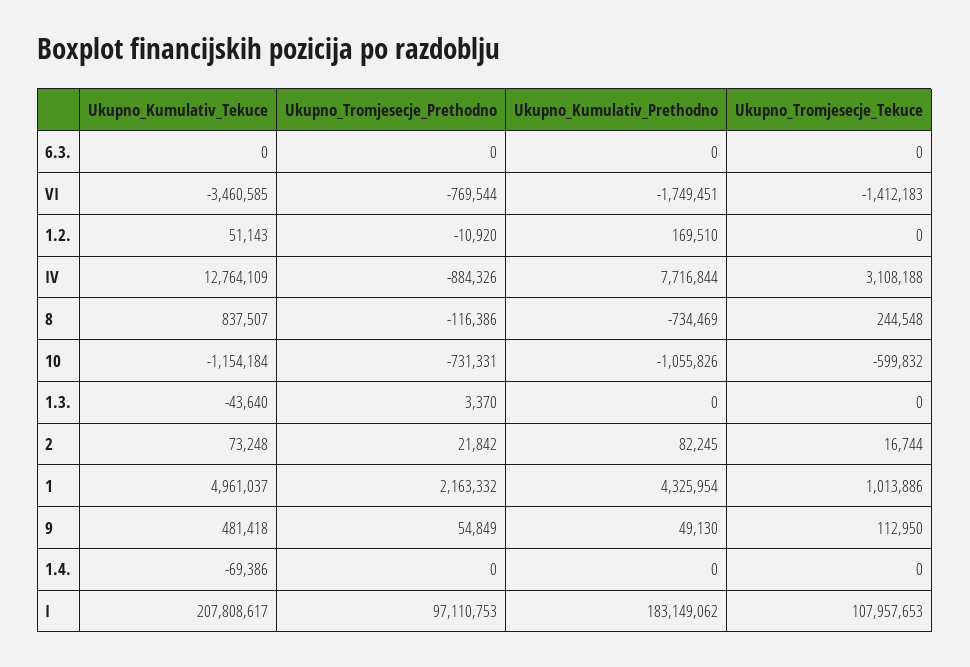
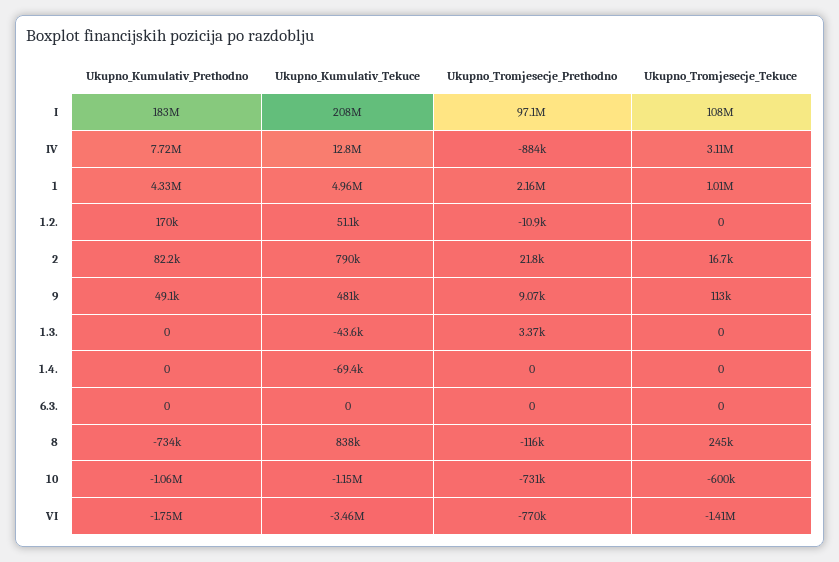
Ukupno_Kumulativ_Tekuce, 2: 73248 -> 790000
Ukupno_Tromjesecje_Prethodno, 9: 54849 -> 9070

